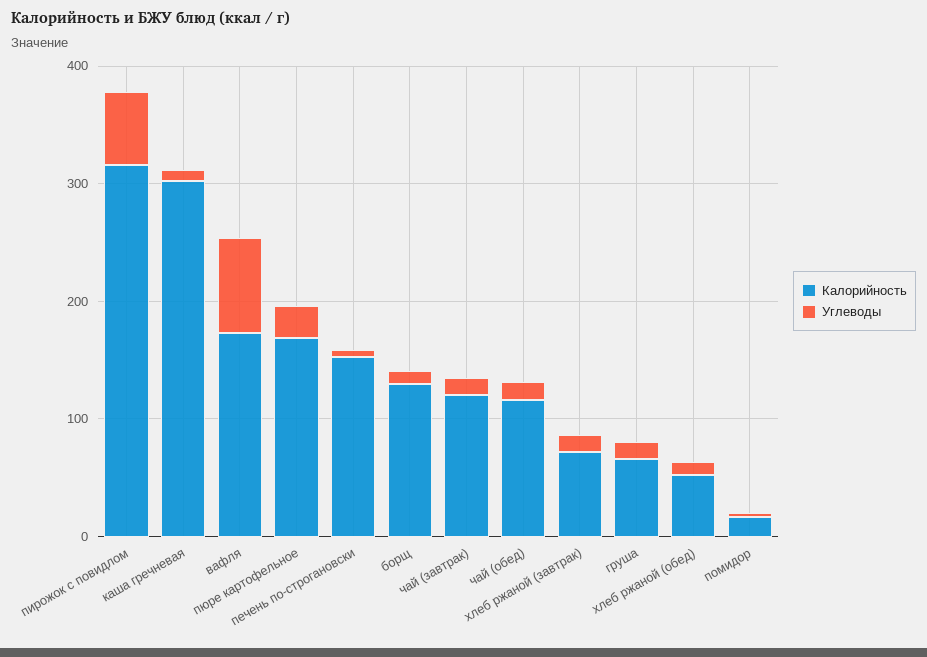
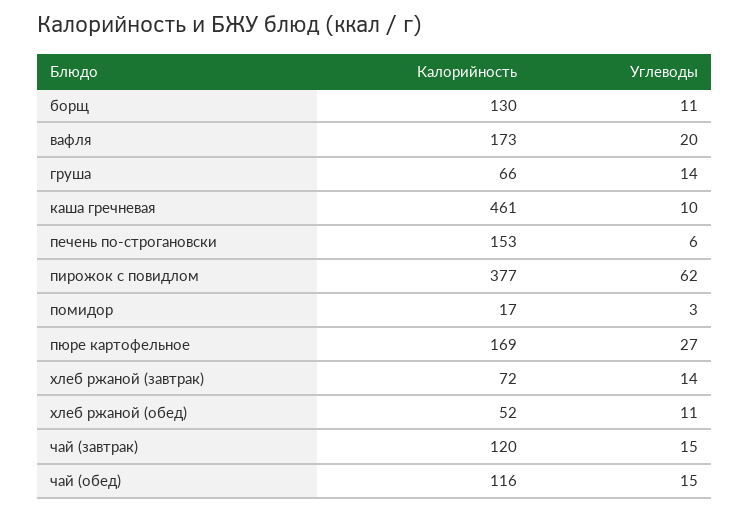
Калорийность, пирожок с повидлом: 320 -> 377
Калорийность, каша гречневая: 300 -> 461
Углеводы, вафля: 80 -> 20

